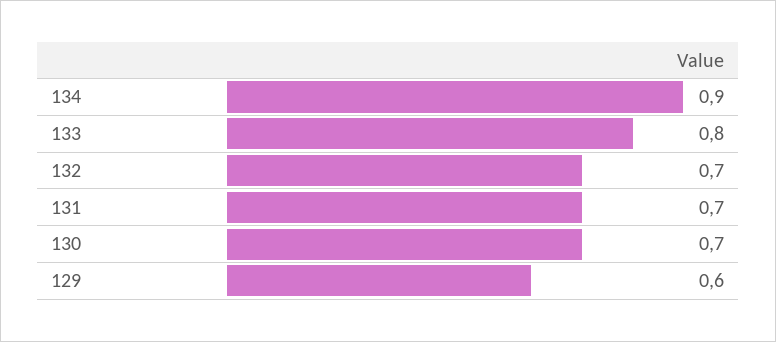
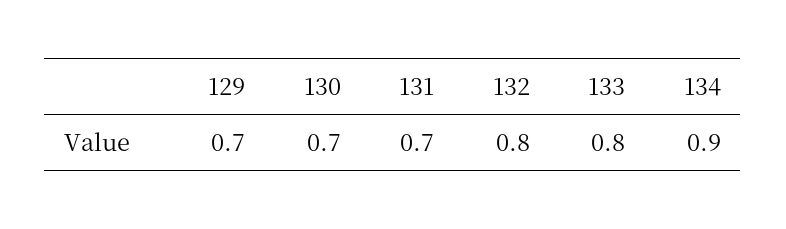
132: 0.7 -> 0.8
129: 0.6 -> 0.7

